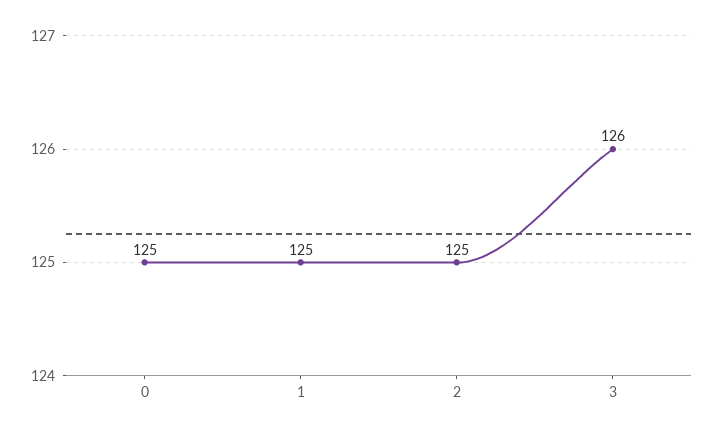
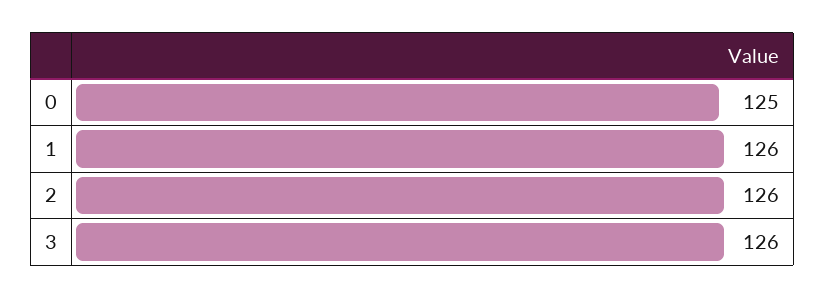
1: 125 -> 126
2: 125 -> 126

